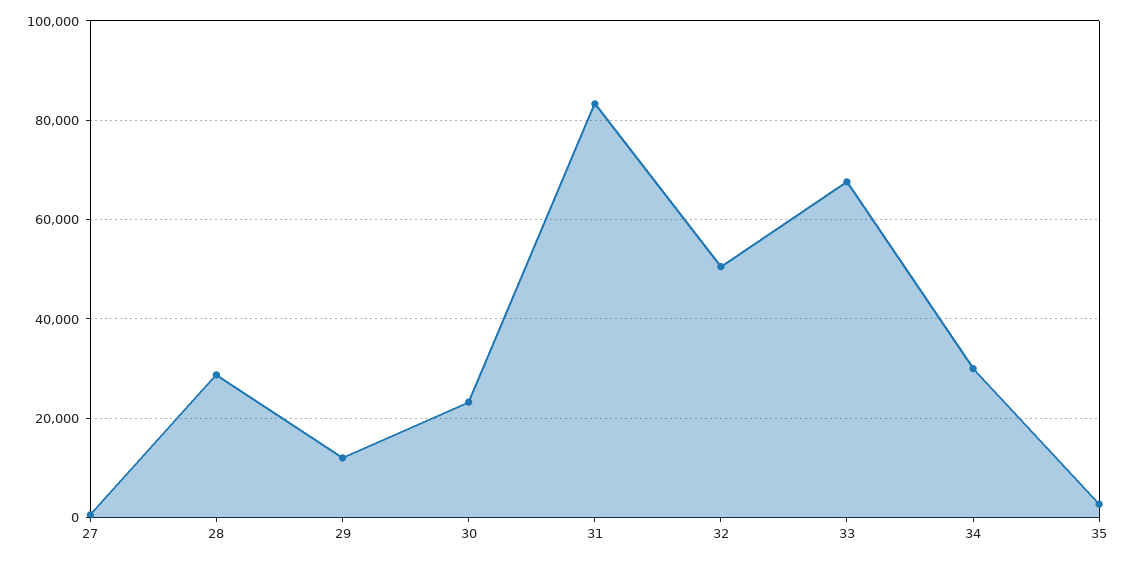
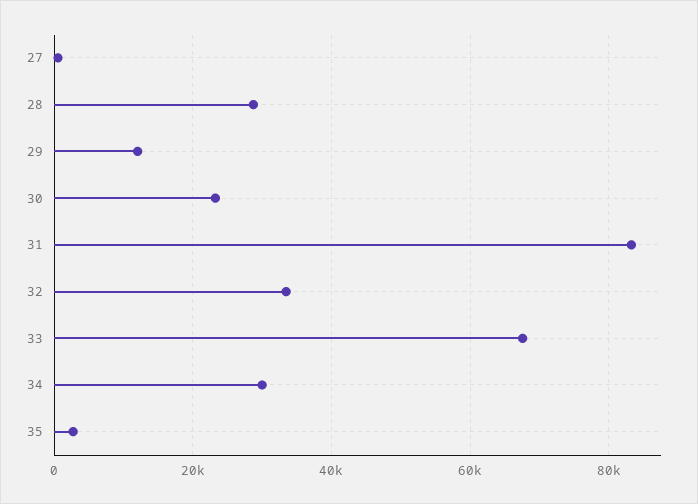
32: 50000 -> 34000

